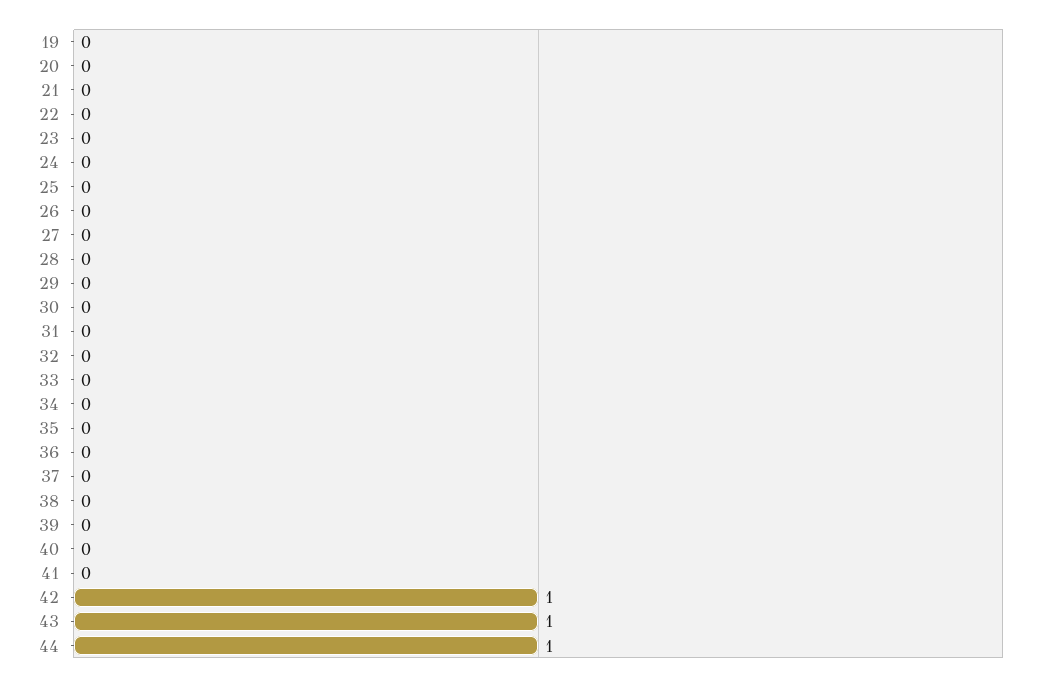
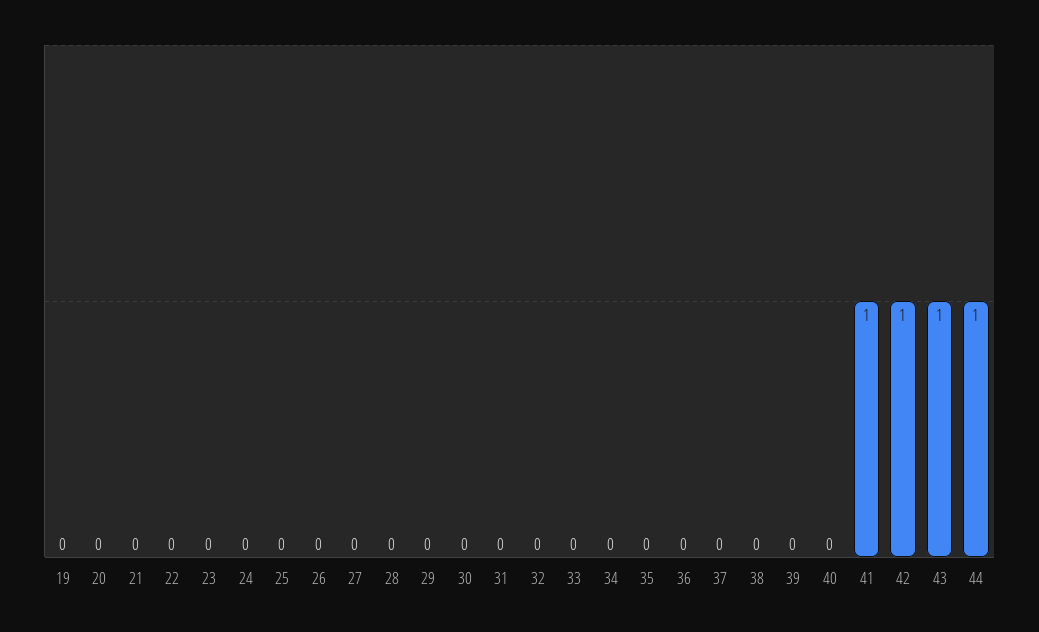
41: 0 -> 1

